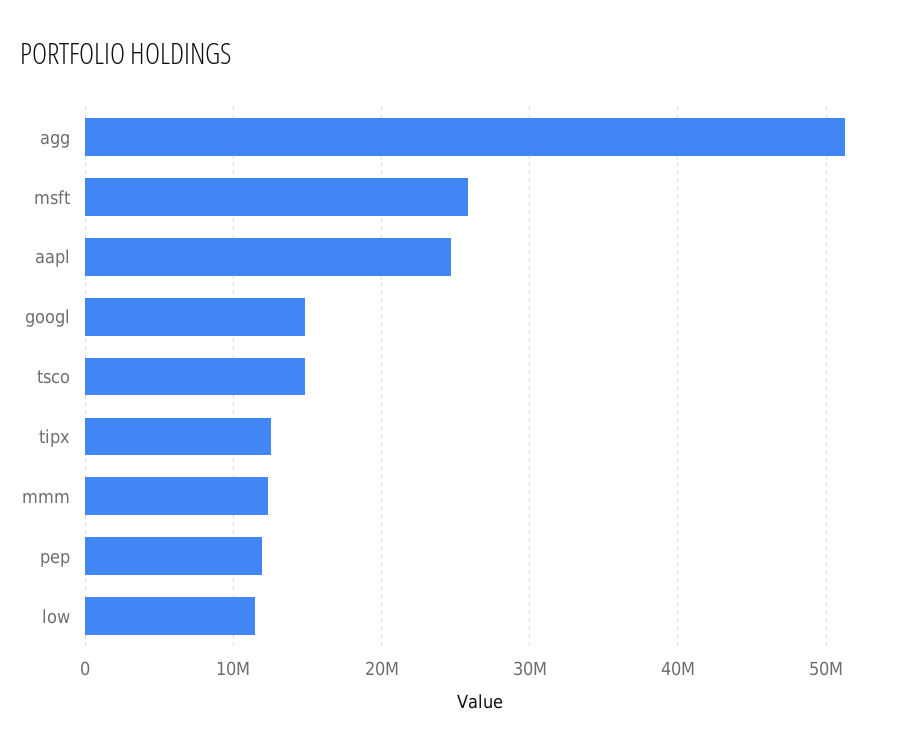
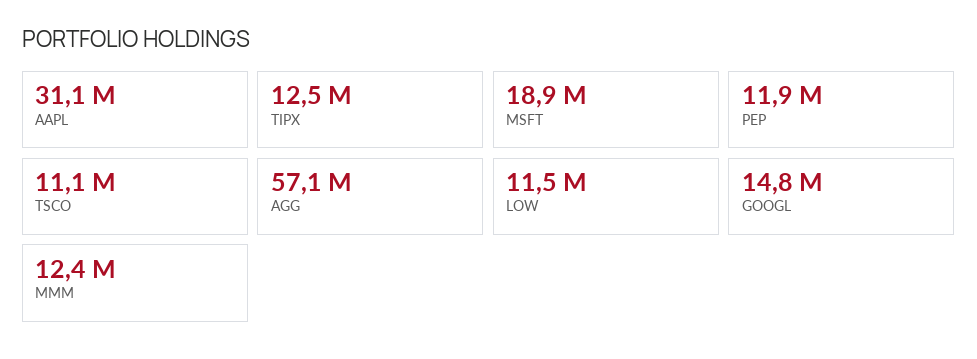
agg: 51000000 -> 57100000
msft: 26000000 -> 18900000
aapl: 25000000 -> 31100000
tsco: 15000000 -> 11100000

